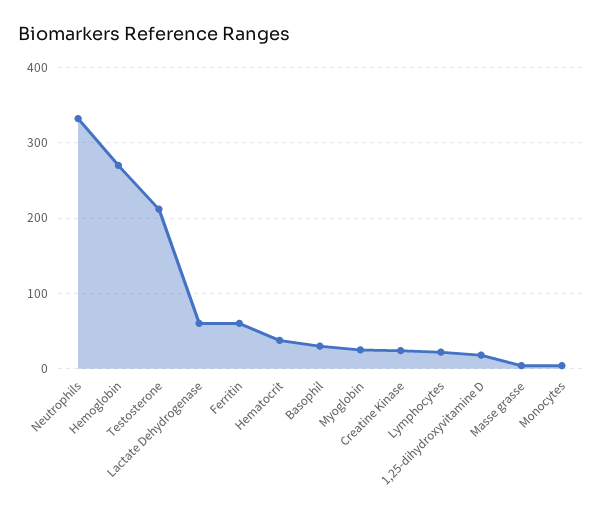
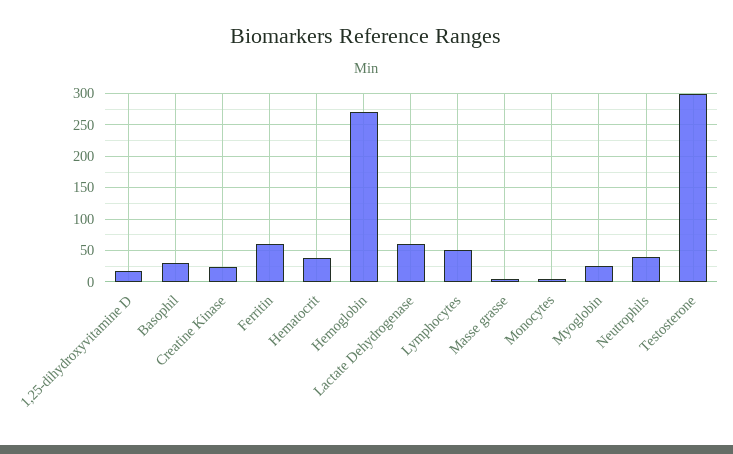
Neutrophils: 330 -> 40
Testosterone: 210 -> 300
Lymphocytes: 20 -> 50

